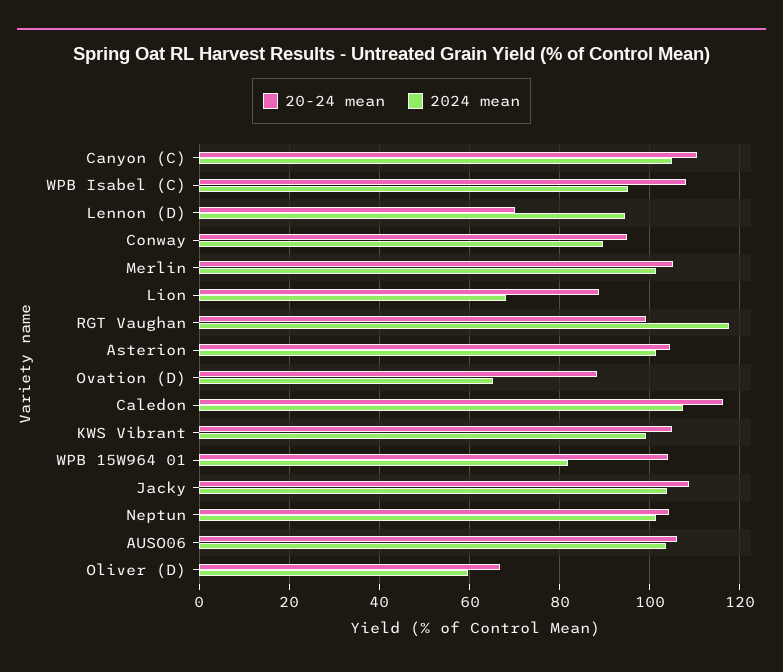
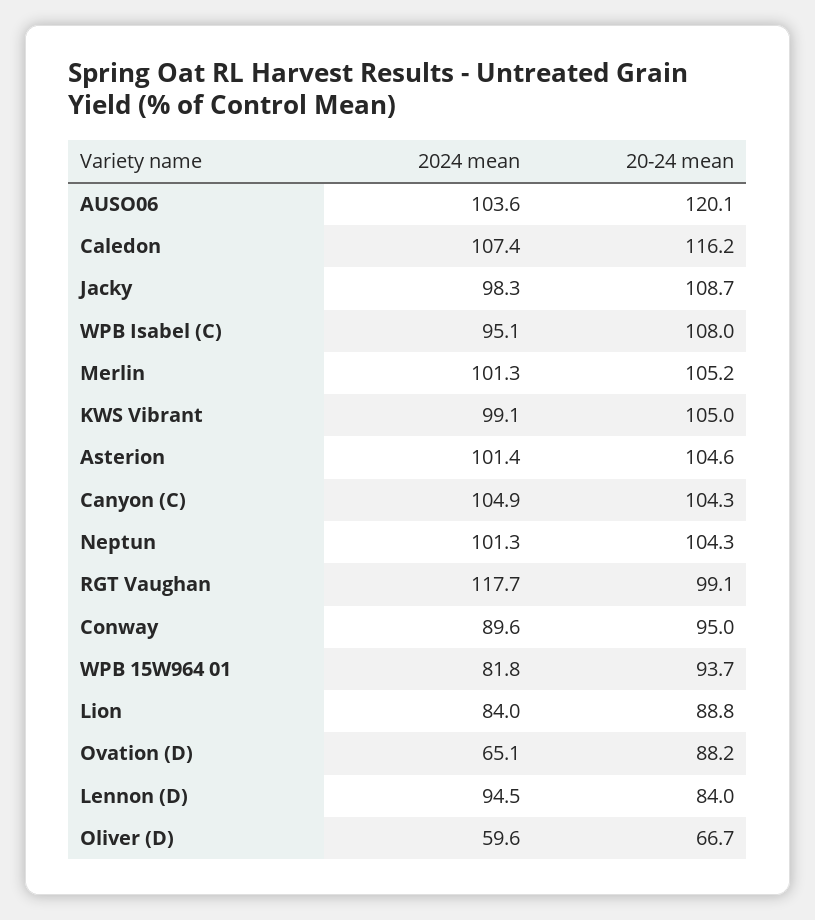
20-24 mean, Canyon (C): 110 -> 104.3
20-24 mean, Lennon (D): 70 -> 84
2024 mean, Lion: 68 -> 84
20-24 mean, WPB 15W964 01: 104 -> 93.7
2024 mean, Jacky: 104 -> 98.3
20-24 mean, AUSO06: 106 -> 120.1

